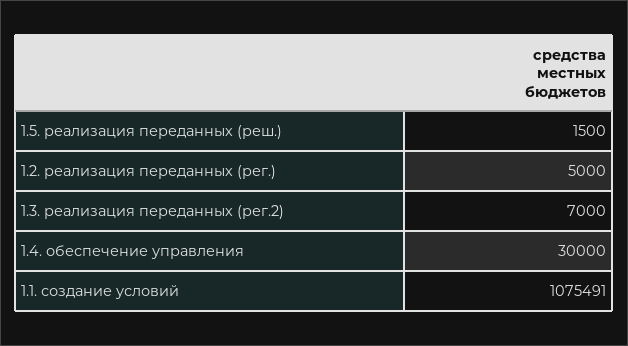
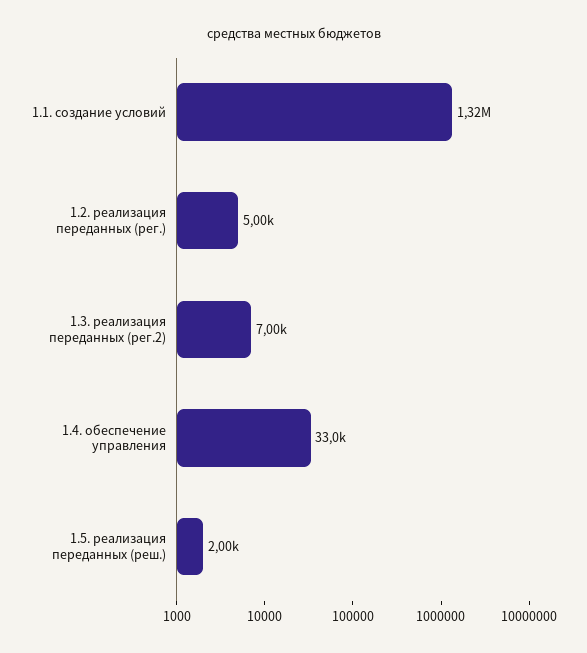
1.5. реализация переданных (реш.): 1500 -> 2000
1.4. обеспечение управления: 30000 -> 33000
1.1. создание условий: 1075491 -> 1320000

